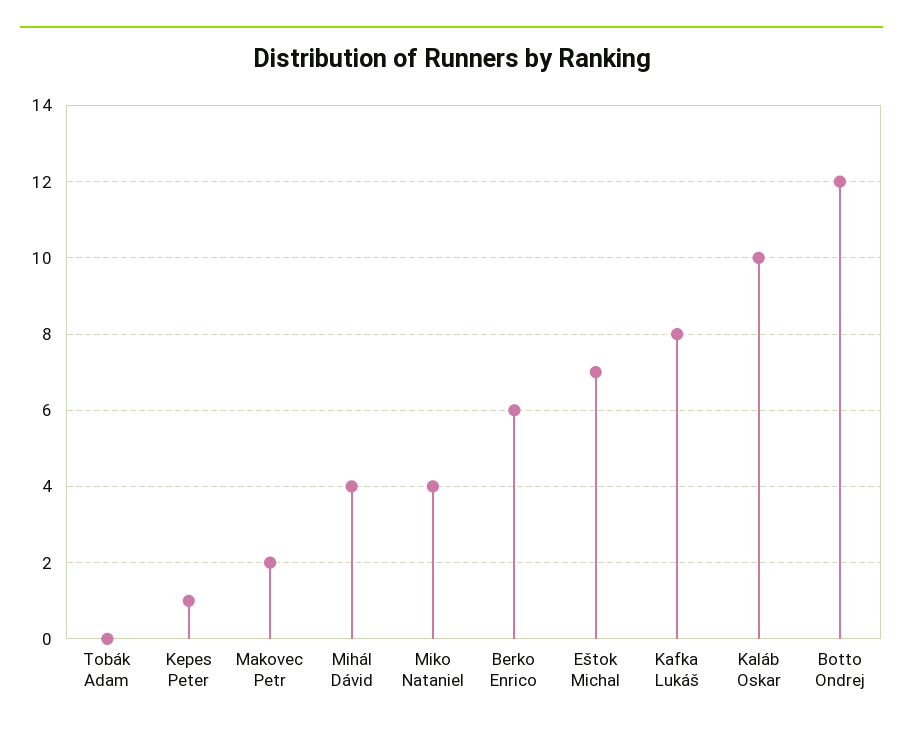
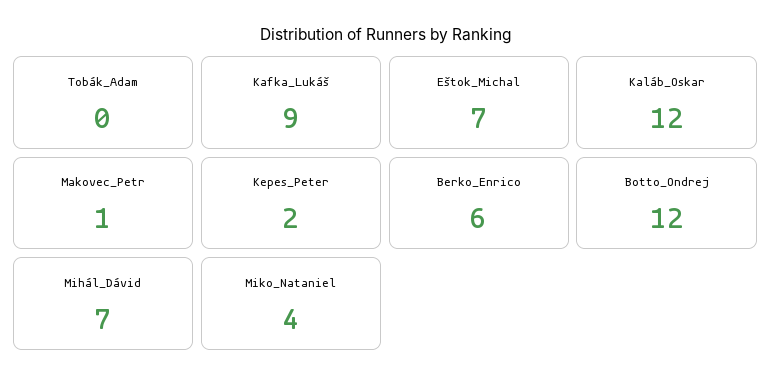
Kepes Peter: 1 -> 2
Makovec Petr: 2 -> 1
Mihál Dávid: 4 -> 7
Kafka Lukáš: 8 -> 9
Kaláb Oskar: 10 -> 12

